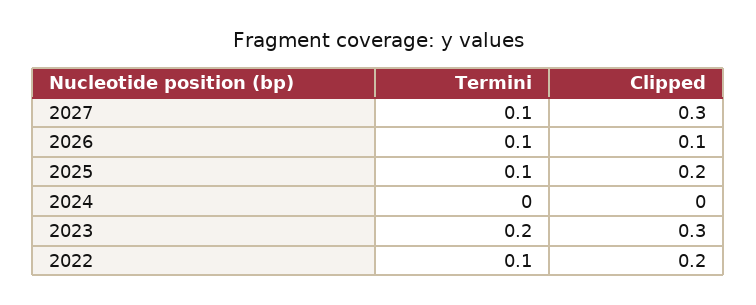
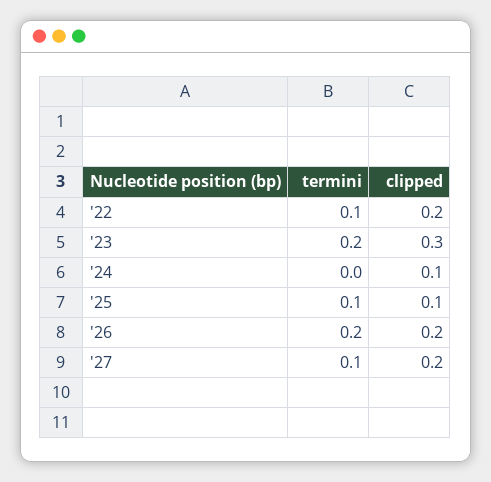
Clipped, 2027: 0.3 -> 0.2
Termini, 2026: 0.1 -> 0.2
Clipped, 2026: 0.1 -> 0.2
Clipped, 2025: 0.2 -> 0.1
Clipped, 2024: 0 -> 0.1

